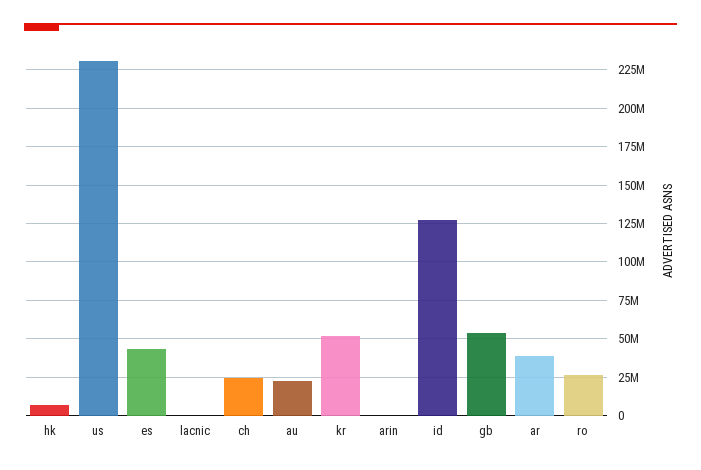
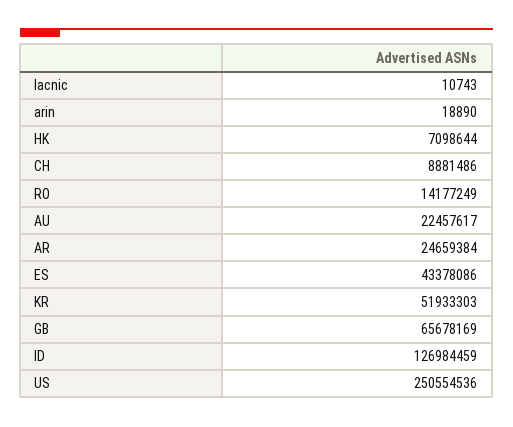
us: 230000000 -> 250554536
ch: 25000000 -> 8881486
gb: 55000000 -> 65678169
ar: 40000000 -> 24659384
ro: 25000000 -> 14177249

